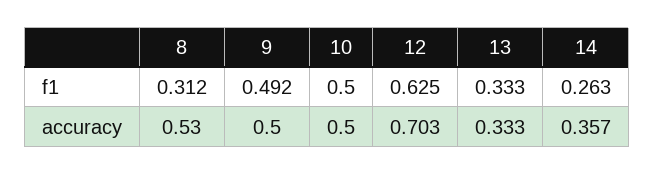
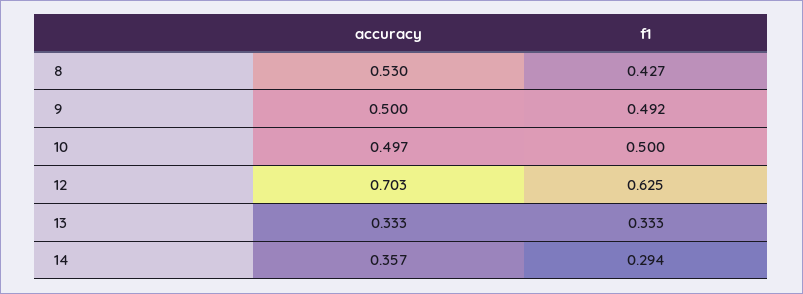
8, f1: 0.312 -> 0.427
14, f1: 0.263 -> 0.294
10, accuracy: 0.5 -> 0.497

